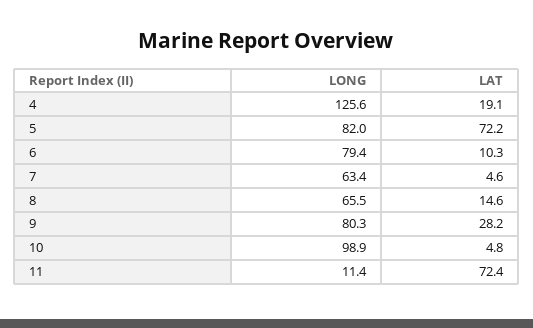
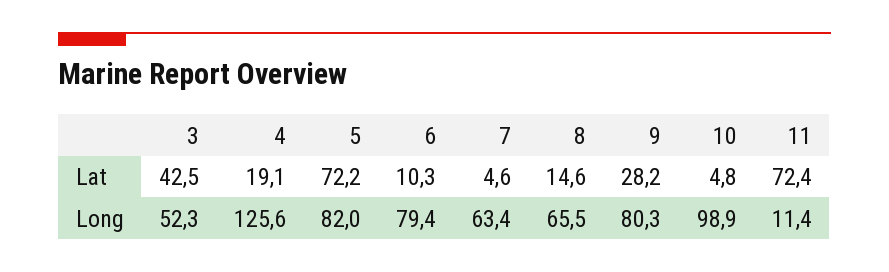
LAT, 3: none -> 42.5
LONG, 3: none -> 52.3

